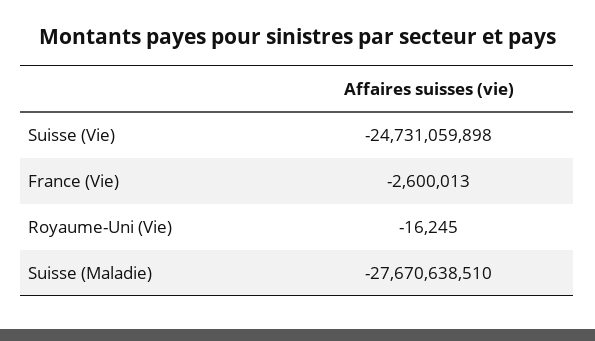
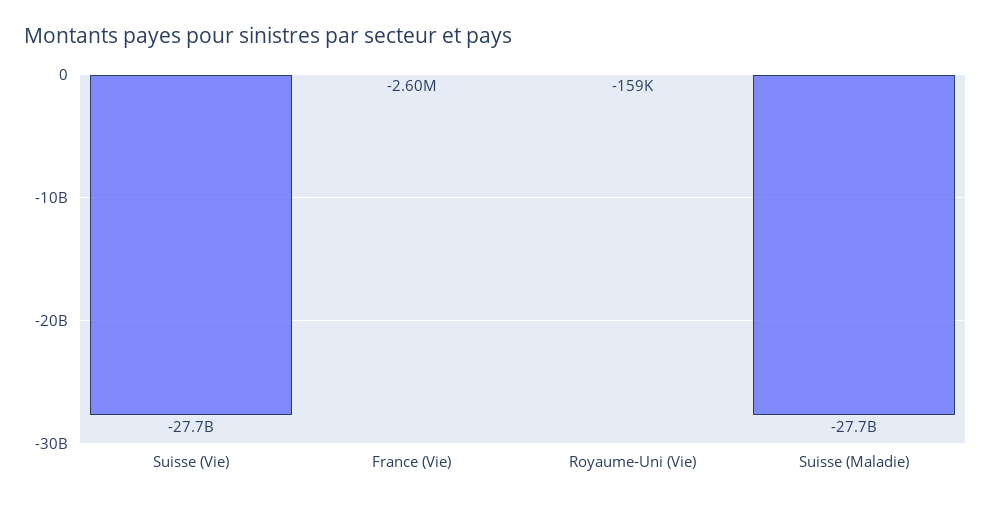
Suisse (Vie): -24731059898 -> -27700000000
Royaume-Uni (Vie): -16245 -> -159000

